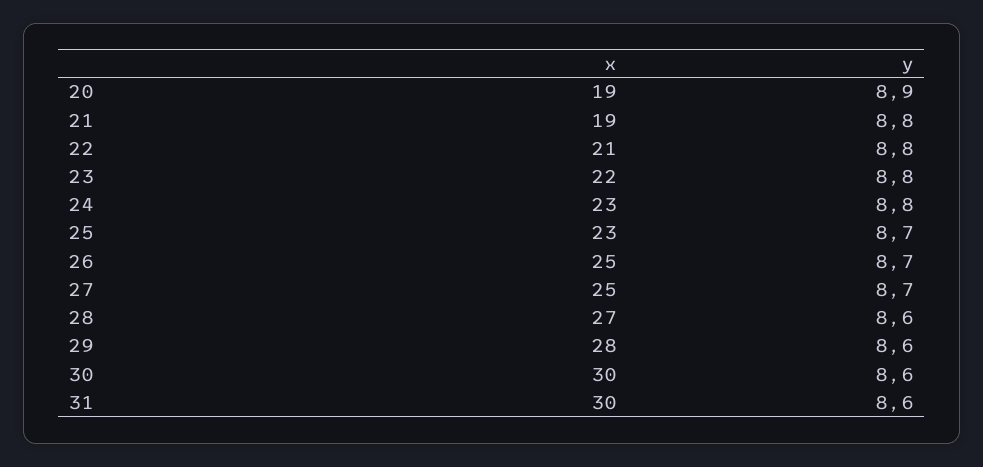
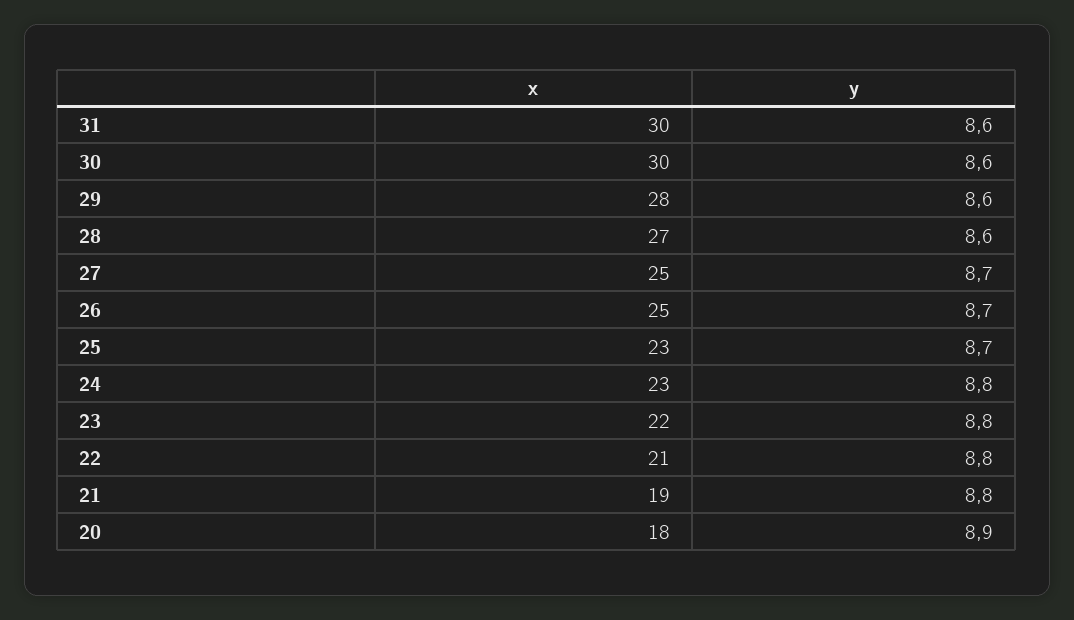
x, 20: 19 -> 18

